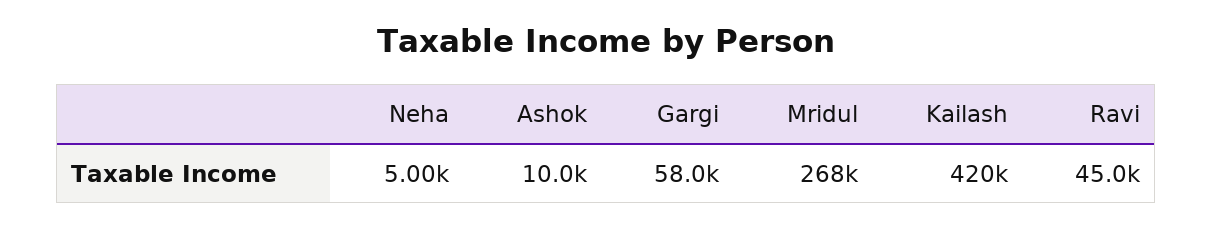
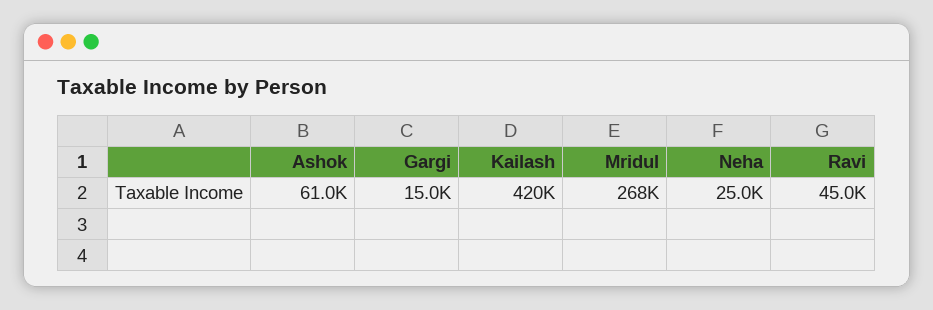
Neha: 5000 -> 25000
Ashok: 10000 -> 61000
Gargi: 58000 -> 15000

